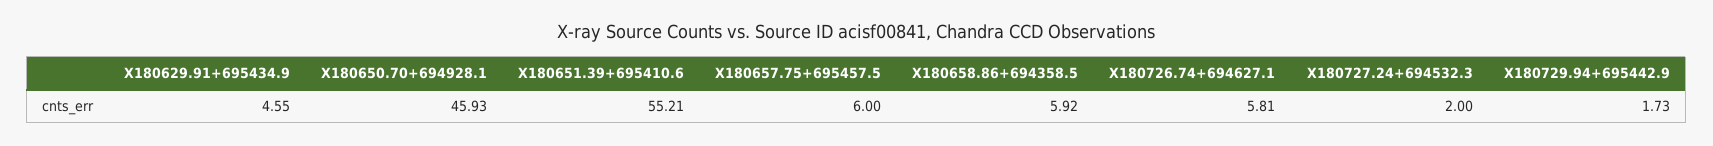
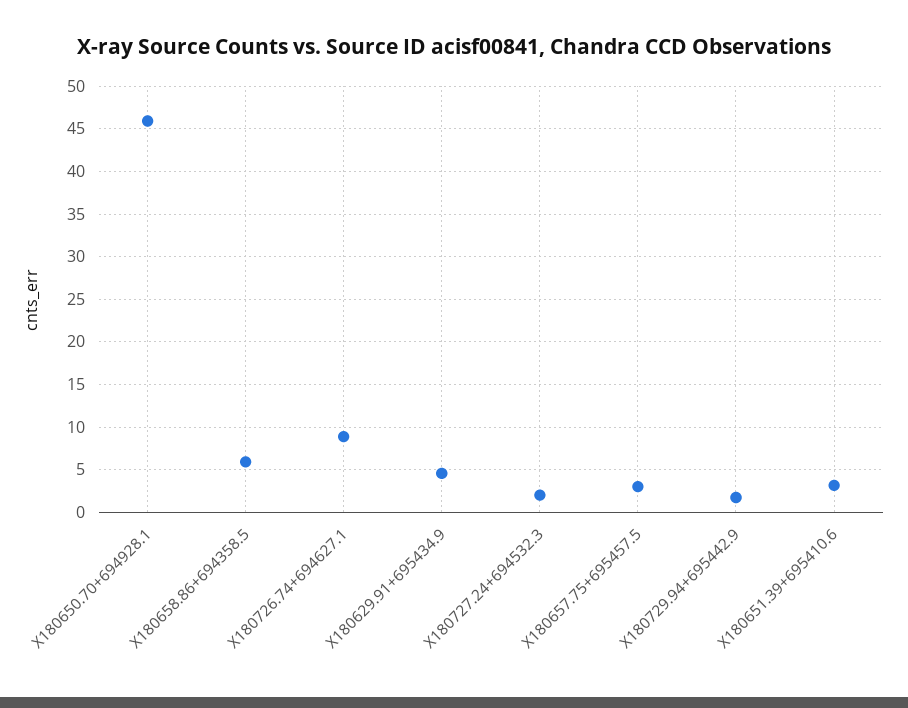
X180651.39+695410.6: 55.21 -> 3
X180657.75+695457.5: 6 -> 3
X180726.74+694627.1: 5.81 -> 9

